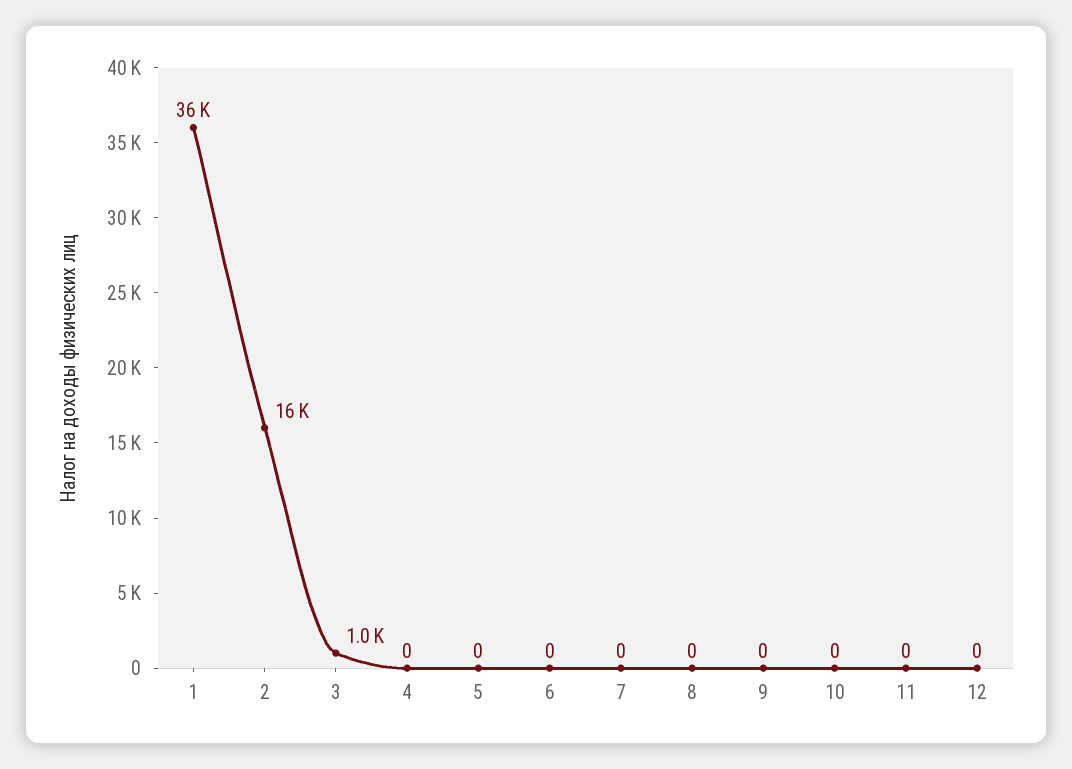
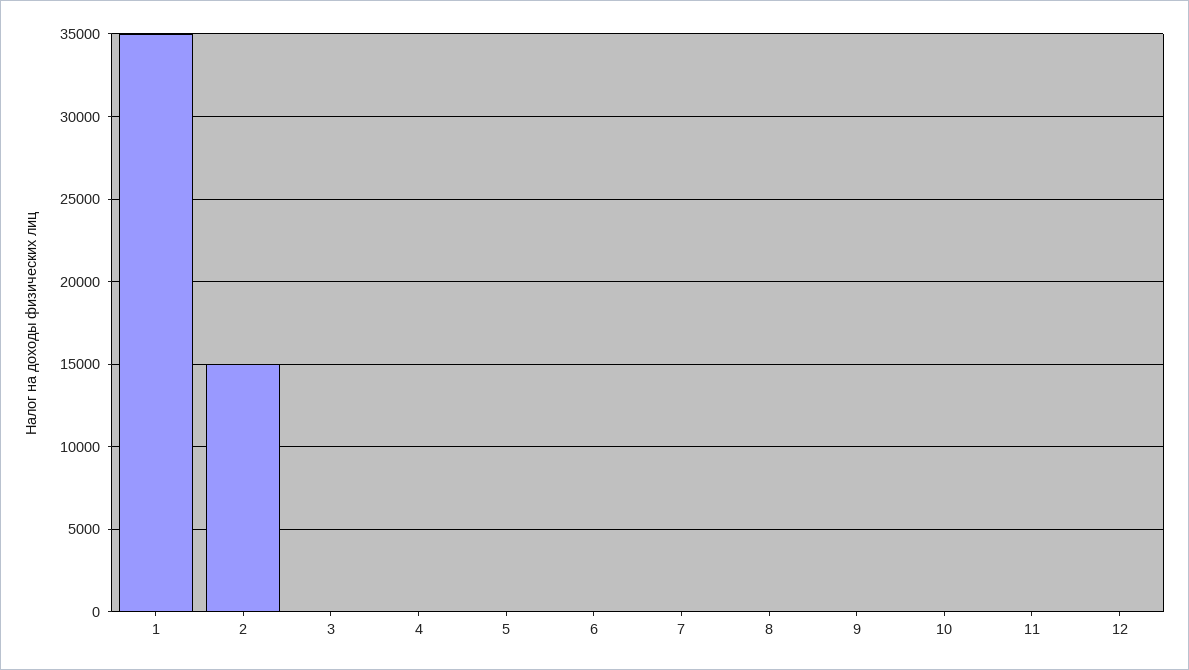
1: 36000 -> 35000
2: 16000 -> 15000
3: 1000 -> 0

